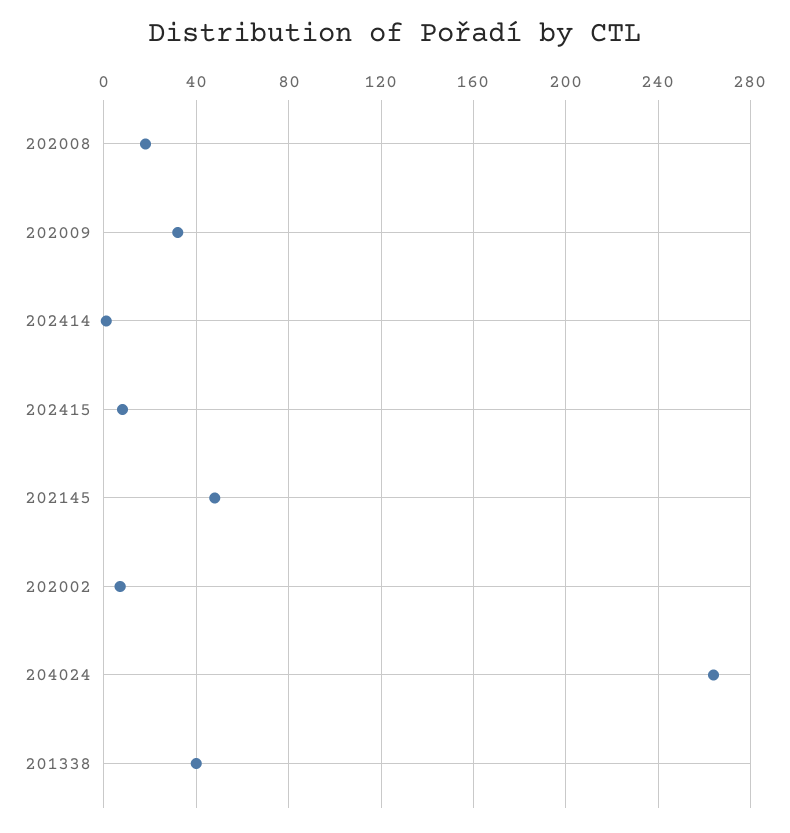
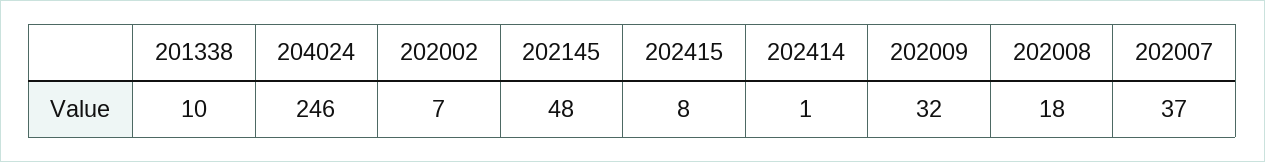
204024: 265 -> 246
201338: 40 -> 10
202007: none -> 37

